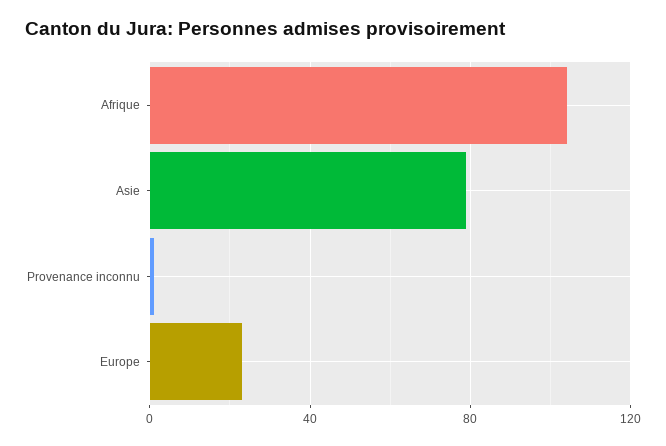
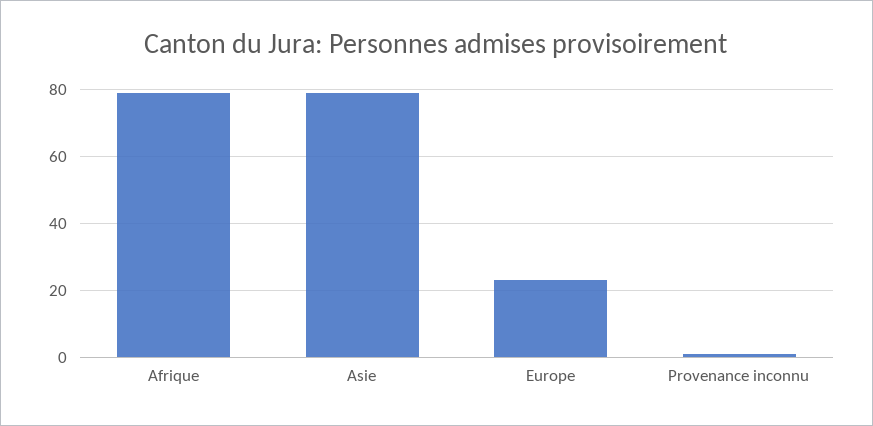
Afrique: 105 -> 80

